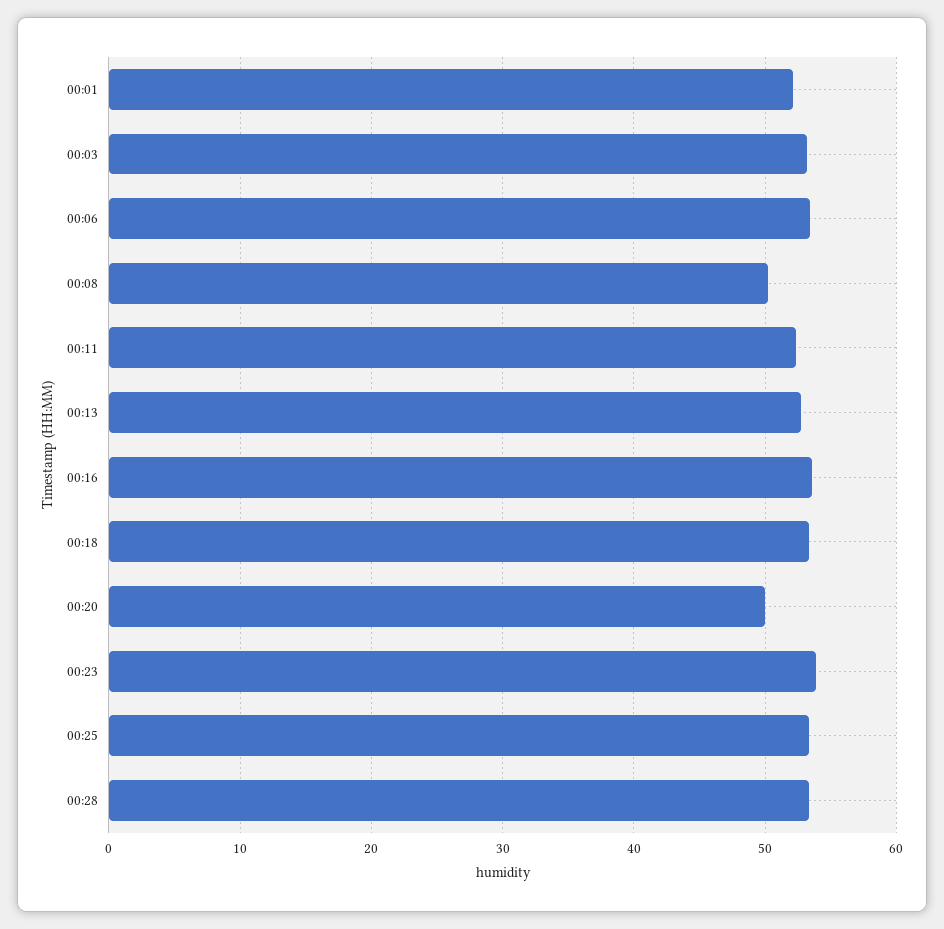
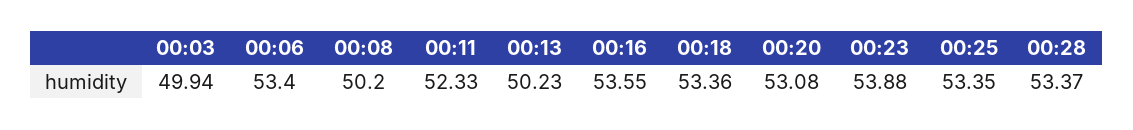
00:01: 52 -> none
00:03: 53 -> 49.94
00:13: 53 -> 50.23
00:20: 50 -> 53.08

